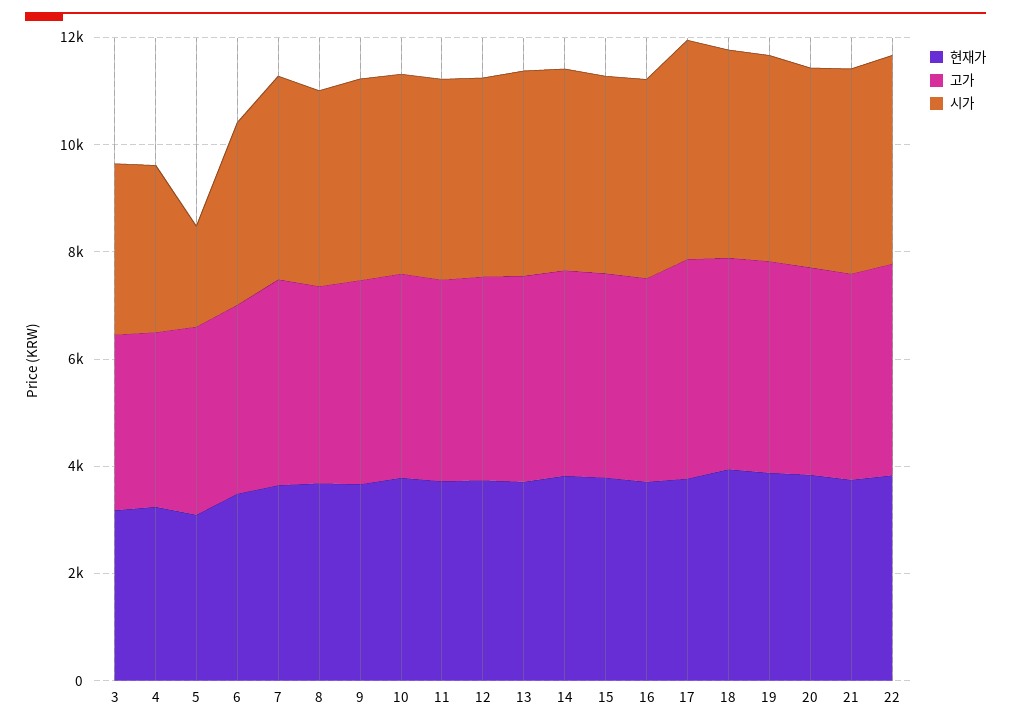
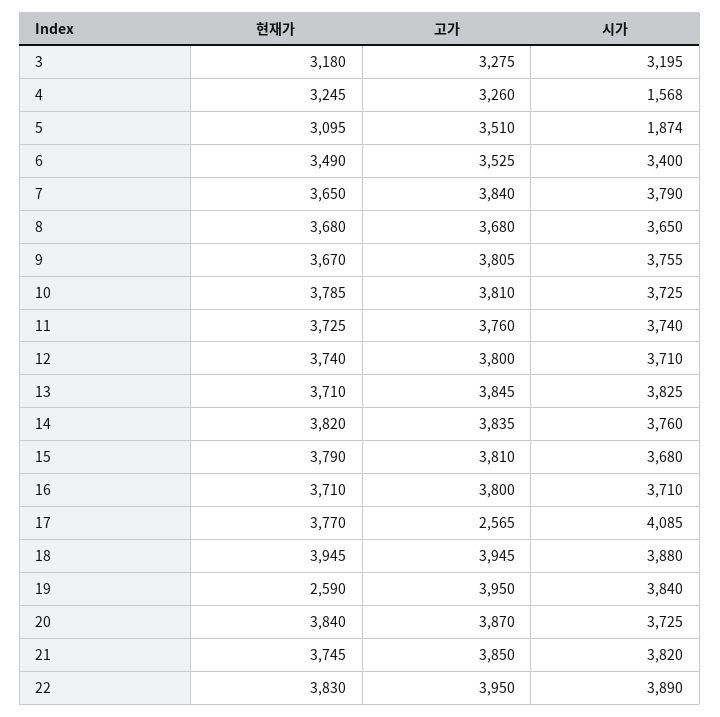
시가, 4: 3000 -> 1568
고가, 17: 4000 -> 2565
현재가, 19: 4000 -> 2590

